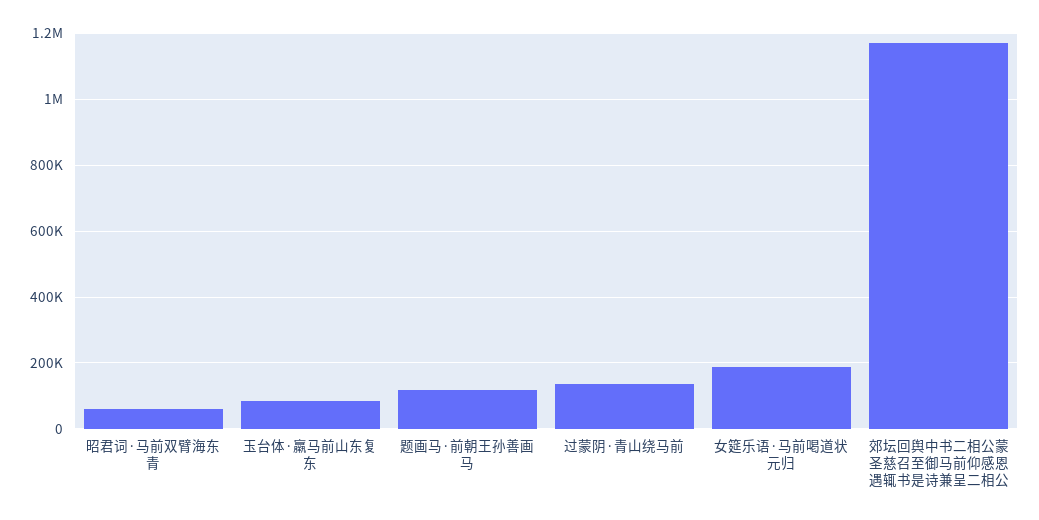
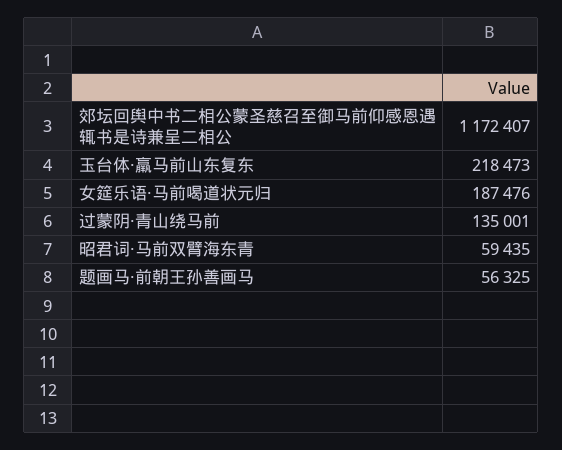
玉台体·羸马前山东复东: 80000 -> 218473
题画马·前朝王孙善画马: 120000 -> 56325

